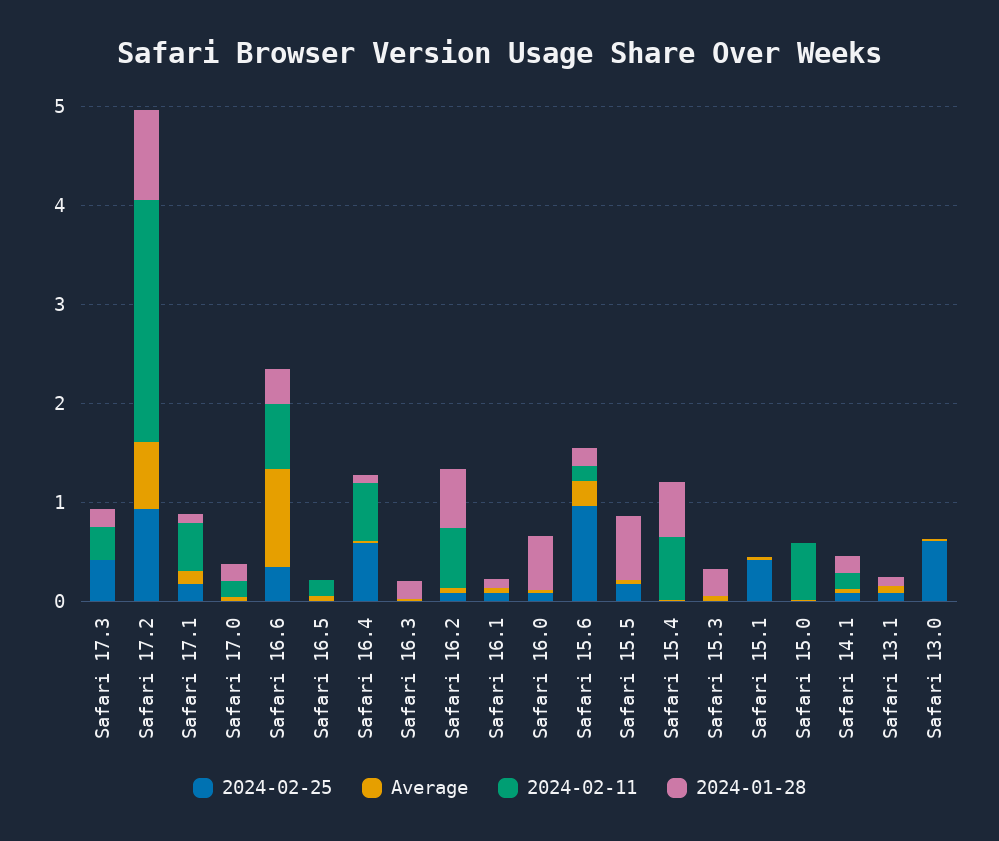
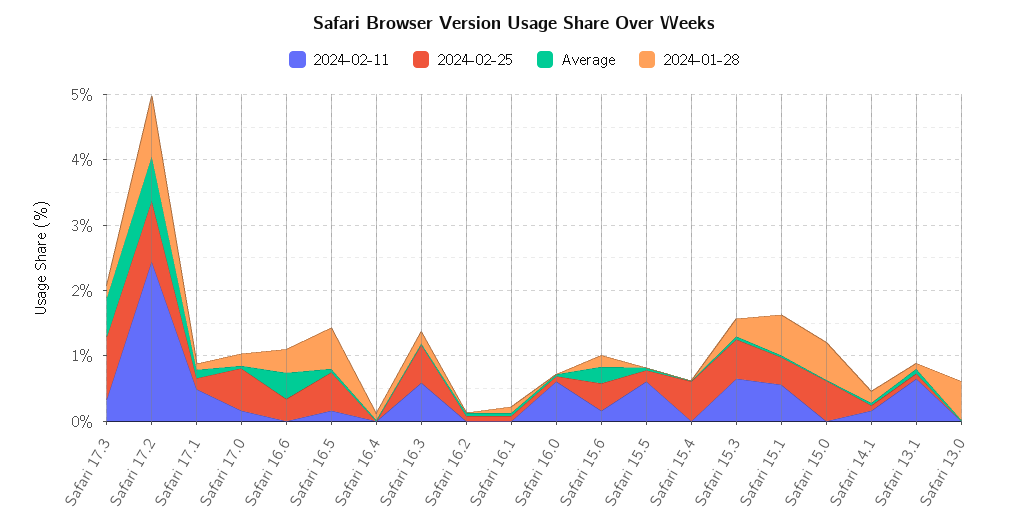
2024-02-25, Safari 17.3: 0.4 -> 1
Average, Safari 17.3: 0 -> 0.6
2024-02-25, Safari 17.0: 0 -> 0.6
Average, Safari 16.6: 1 -> 0.4
2024-02-11, Safari 16.6: 0.6 -> 0
2024-02-25, Safari 16.5: 0 -> 0.6
2024-01-28, Safari 16.5: 0 -> 0.6
2024-02-25, Safari 16.4: 0.6 -> 0
2024-02-11, Safari 16.4: 0.6 -> 0
2024-02-25, Safari 16.3: 0 -> 0.6
2024-02-11, Safari 16.3: 0 -> 0.6
2024-02-11, Safari 16.2: 0.6 -> 0
2024-01-28, Safari 16.2: 0.6 -> 0
2024-02-11, Safari 16.0: 0 -> 0.6
2024-01-28, Safari 16.0: 0.6 -> 0
2024-02-25, Safari 15.6: 1 -> 0.4
2024-02-11, Safari 15.5: 0 -> 0.6
2024-01-28, Safari 15.5: 0.6 -> 0
2024-02-25, Safari 15.4: 0 -> 0.6
2024-02-11, Safari 15.4: 0.6 -> 0
2024-01-28, Safari 15.4: 0.6 -> 0
2024-02-25, Safari 15.3: 0 -> 0.6
2024-02-11, Safari 15.3: 0 -> 0.6
2024-02-11, Safari 15.1: 0 -> 0.6
2024-01-28, Safari 15.1: 0 -> 0.6
2024-02-25, Safari 15.0: 0 -> 0.6
2024-02-11, Safari 15.0: 0.6 -> 0
2024-01-28, Safari 15.0: 0 -> 0.6
2024-02-11, Safari 13.1: 0 -> 0.6
2024-02-25, Safari 13.0: 0.6 -> 0
2024-01-28, Safari 13.0: 0 -> 0.6

